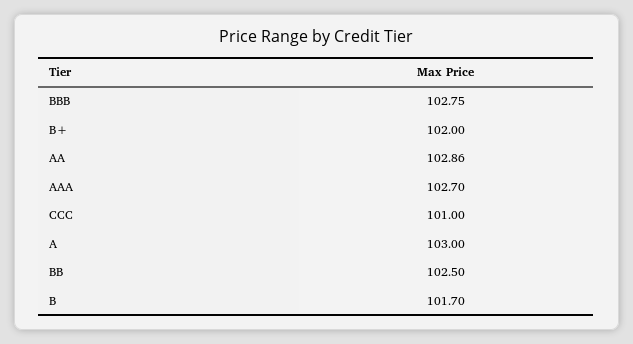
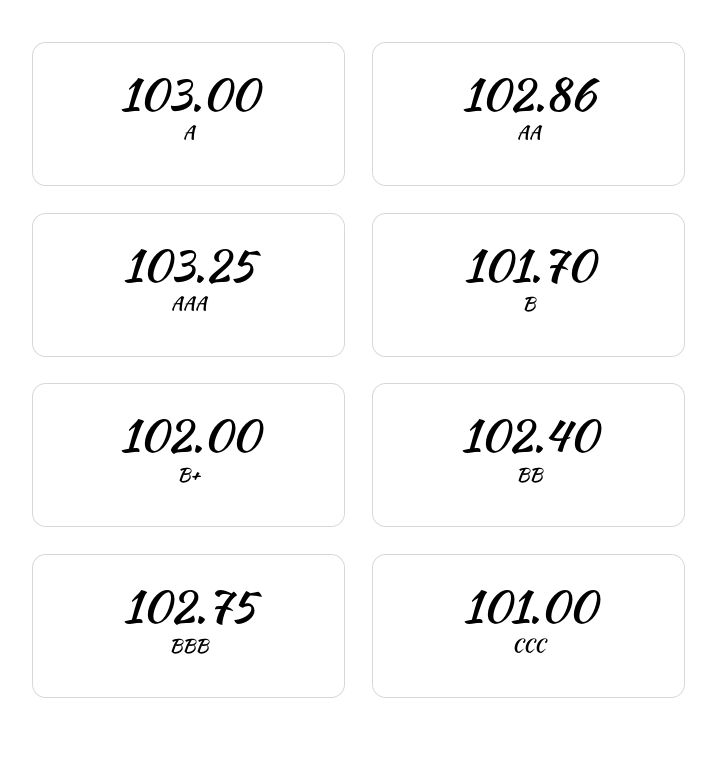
AAA: 102.7 -> 103.25
BB: 102.5 -> 102.4

